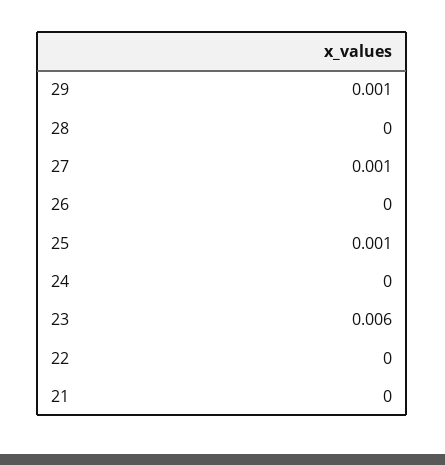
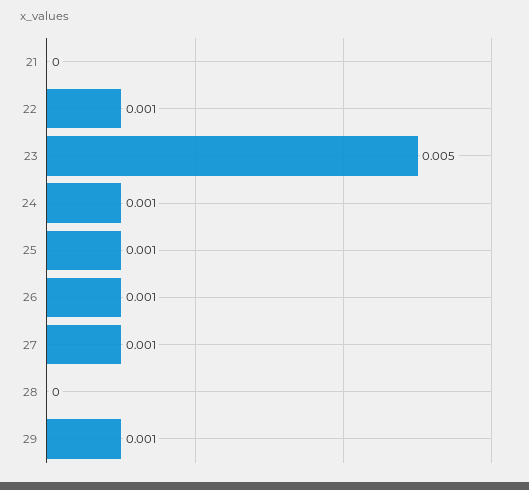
26: 0 -> 0.001
24: 0 -> 0.001
23: 0.006 -> 0.005
22: 0 -> 0.001

